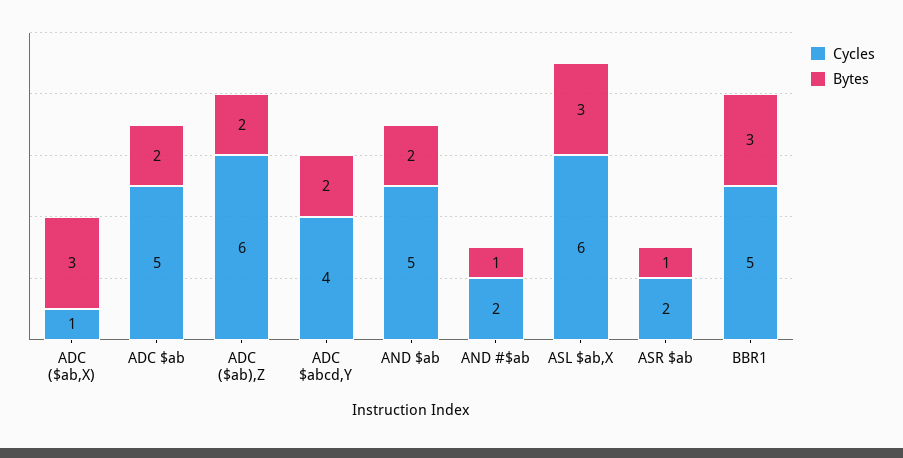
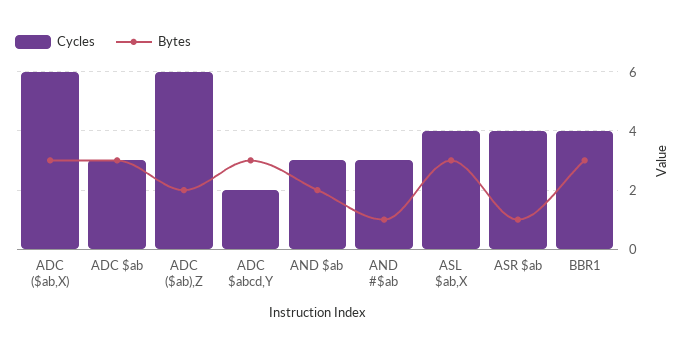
Cycles, ADC ($ab,X): 1 -> 6
Cycles, ADC $ab: 5 -> 3
Bytes, ADC $ab: 2 -> 3
Cycles, ADC $abcd,Y: 4 -> 2
Bytes, ADC $abcd,Y: 2 -> 3
Cycles, AND $ab: 5 -> 3
Cycles, AND #$ab: 2 -> 3
Cycles, ASL $ab,X: 6 -> 4
Cycles, ASR $ab: 2 -> 4
Cycles, BBR1: 5 -> 4

